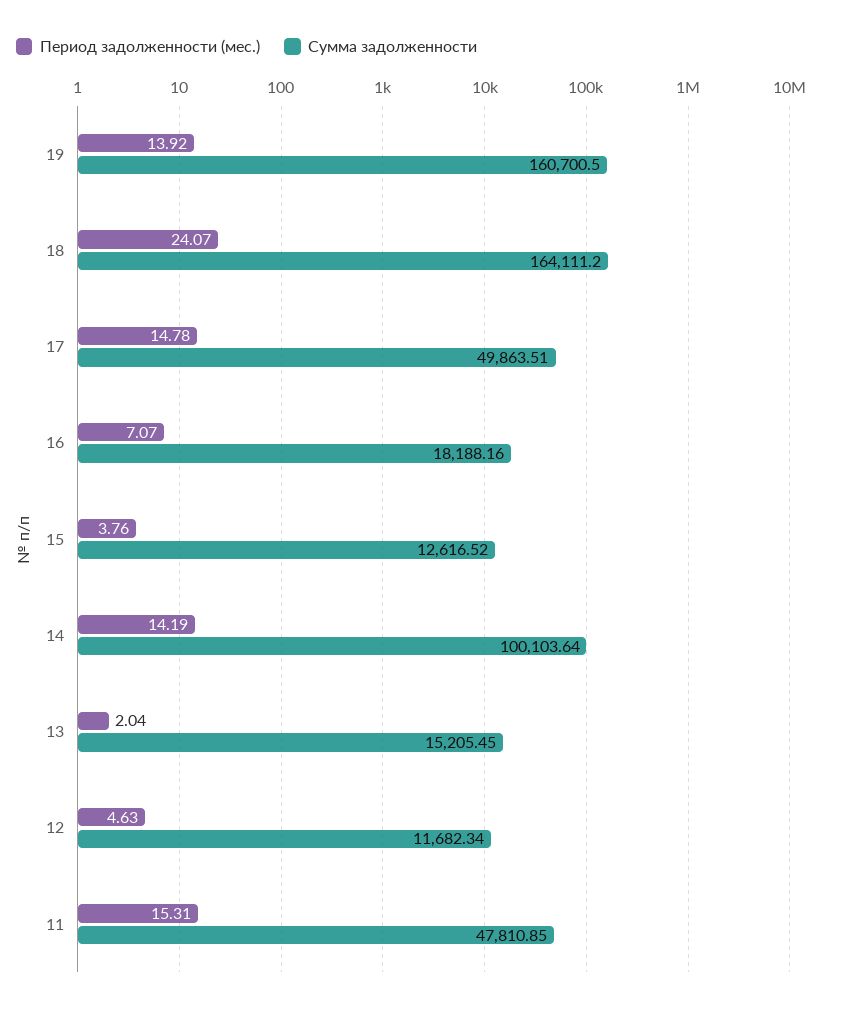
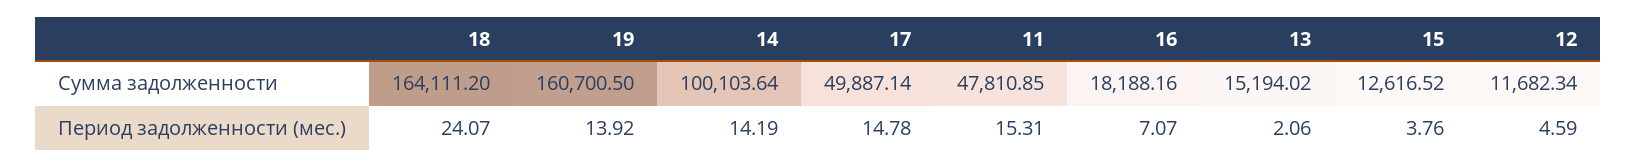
Сумма задолженности, 17: 49863.51 -> 49887.14
Период задолженности (мес.), 13: 2.04 -> 2.06
Сумма задолженности, 13: 15205.45 -> 15194.02
Период задолженности (мес.), 12: 4.63 -> 4.59

